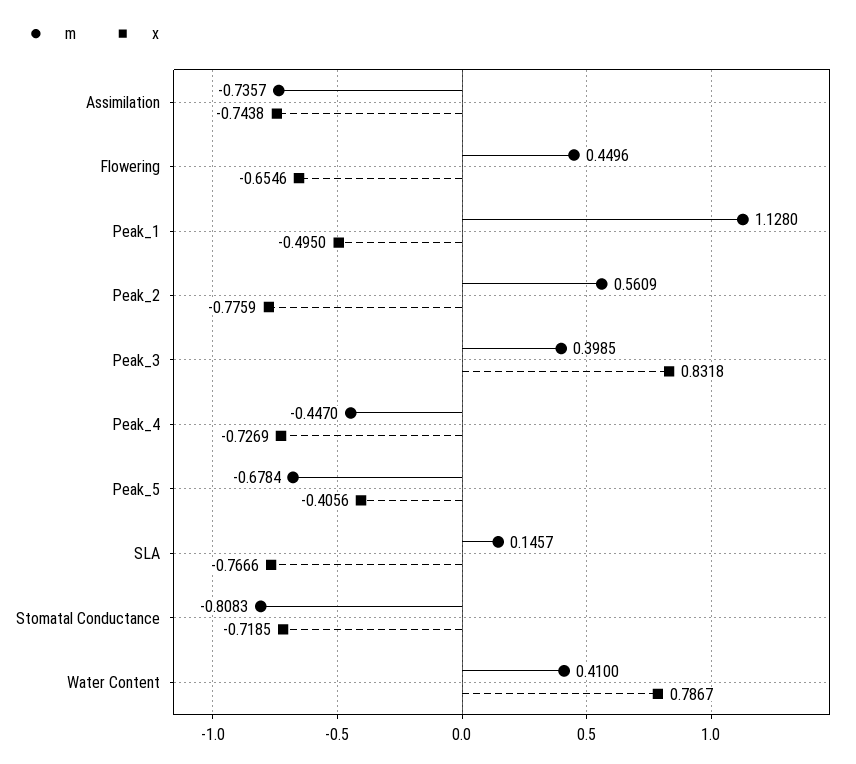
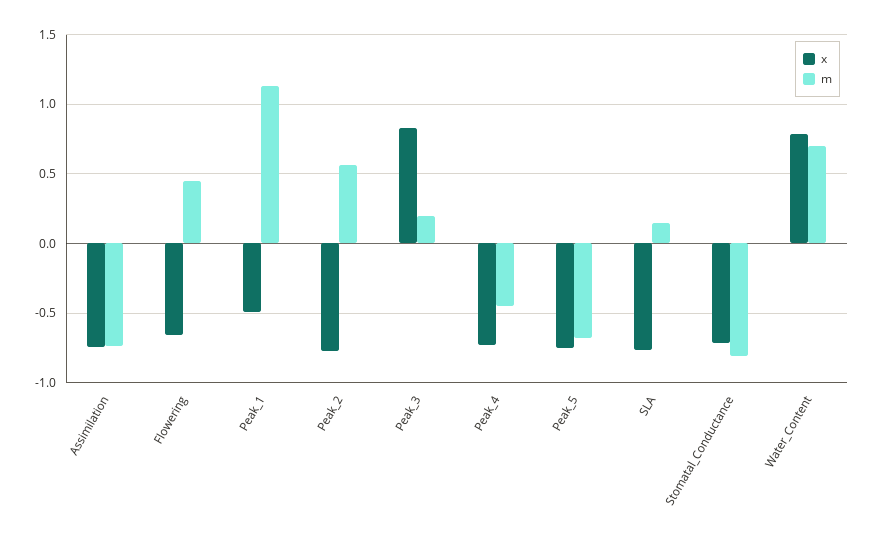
m, Peak_3: 0.3985 -> 0.2
x, Peak_5: -0.4056 -> -0.75
m, Water Content: 0.41 -> 0.7

